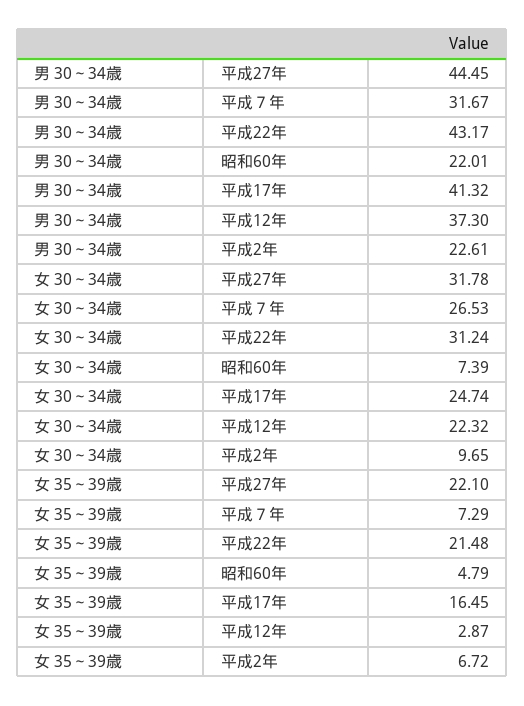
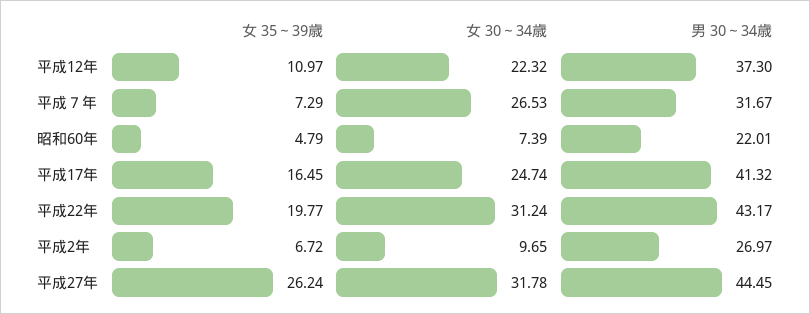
男 30～34歳, 平成2年: 22.61 -> 26.97
女 35～39歳, 平成27年: 22.1 -> 26.24
女 35～39歳, 平成22年: 21.48 -> 19.77
女 35～39歳, 平成12年: 2.87 -> 10.97

